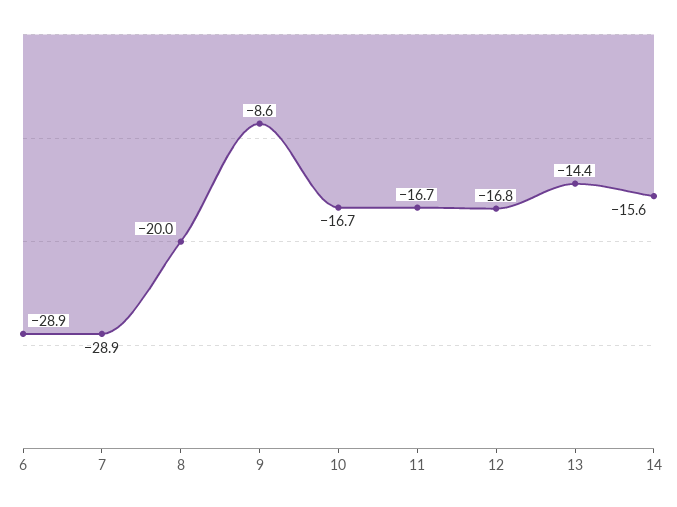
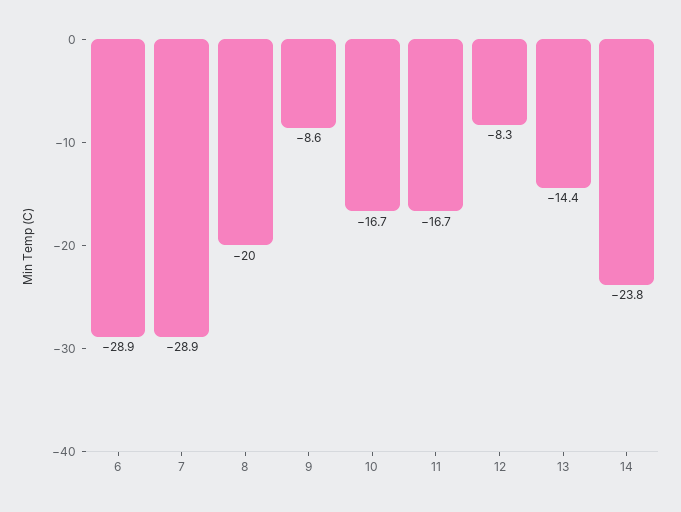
12: -16.8 -> -8.3
14: -15.6 -> -23.8

